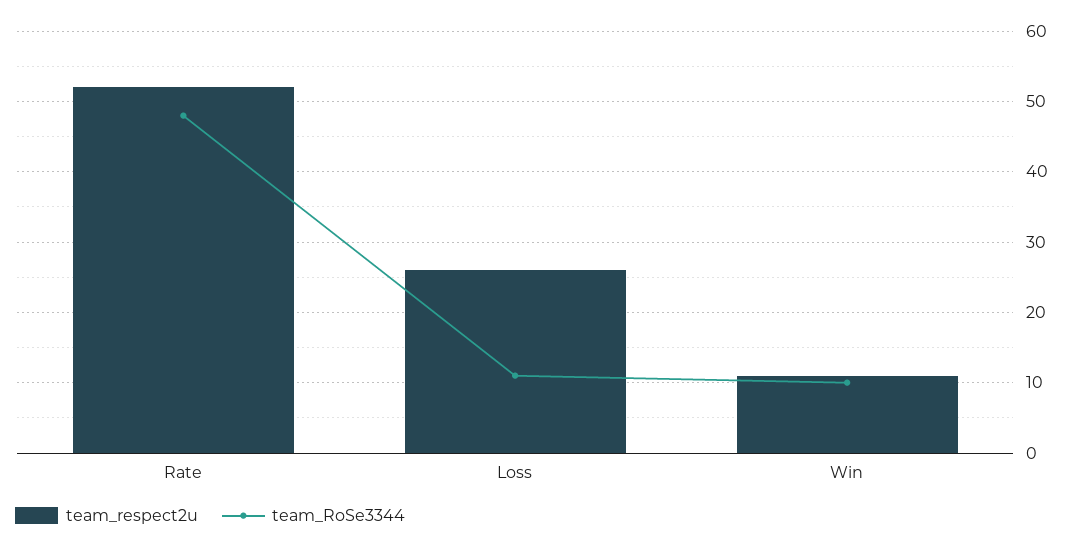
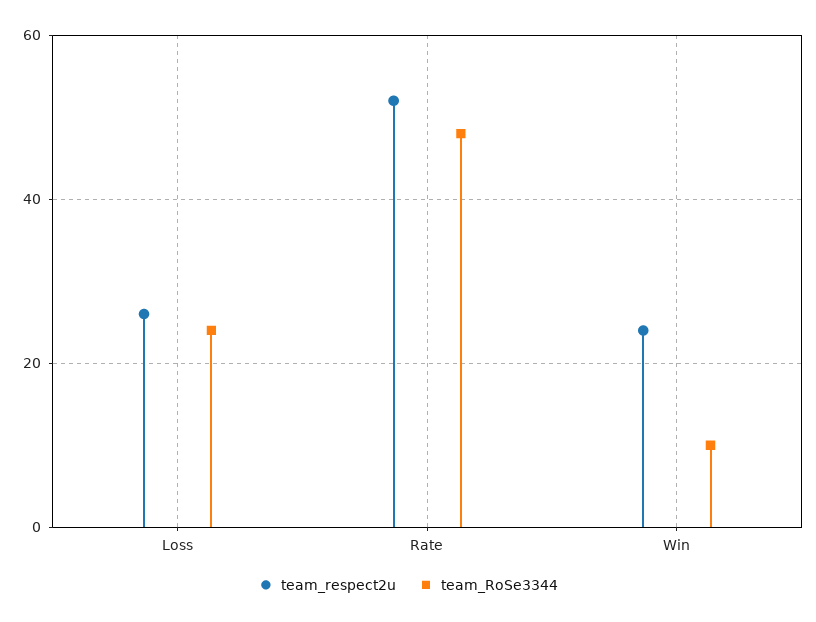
team_RoSe3344, Loss: 11 -> 25
team_respect2u, Win: 11 -> 25

